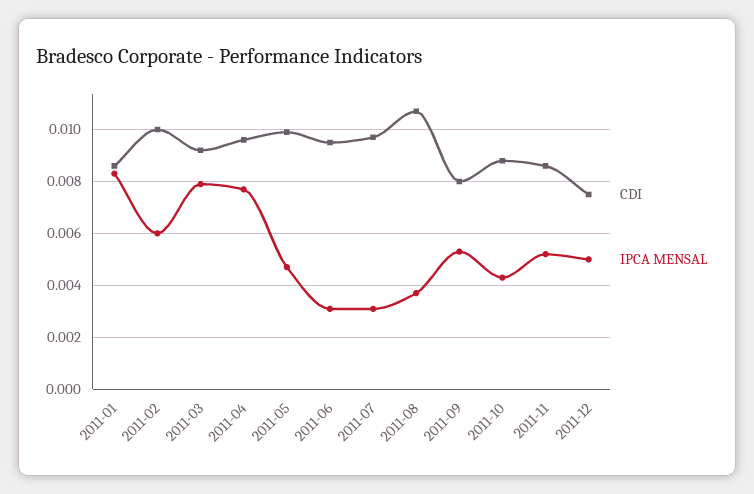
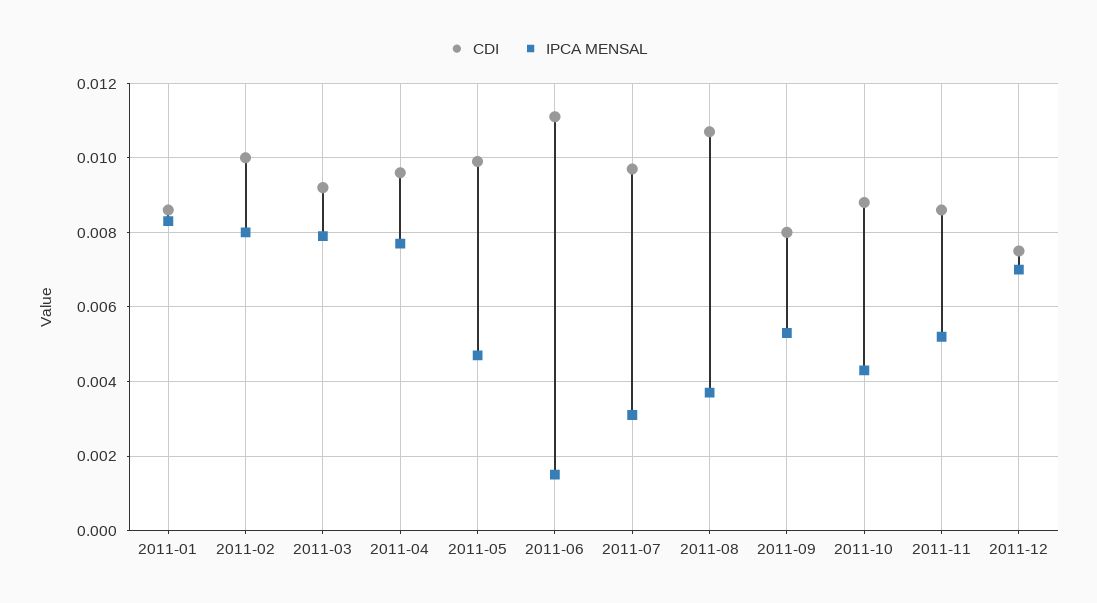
IPCA MENSAL, 2011-02: 0.006 -> 0.008
CDI, 2011-06: 0.0095 -> 0.011
IPCA MENSAL, 2011-06: 0.003 -> 0.0015
IPCA MENSAL, 2011-12: 0.005 -> 0.007

